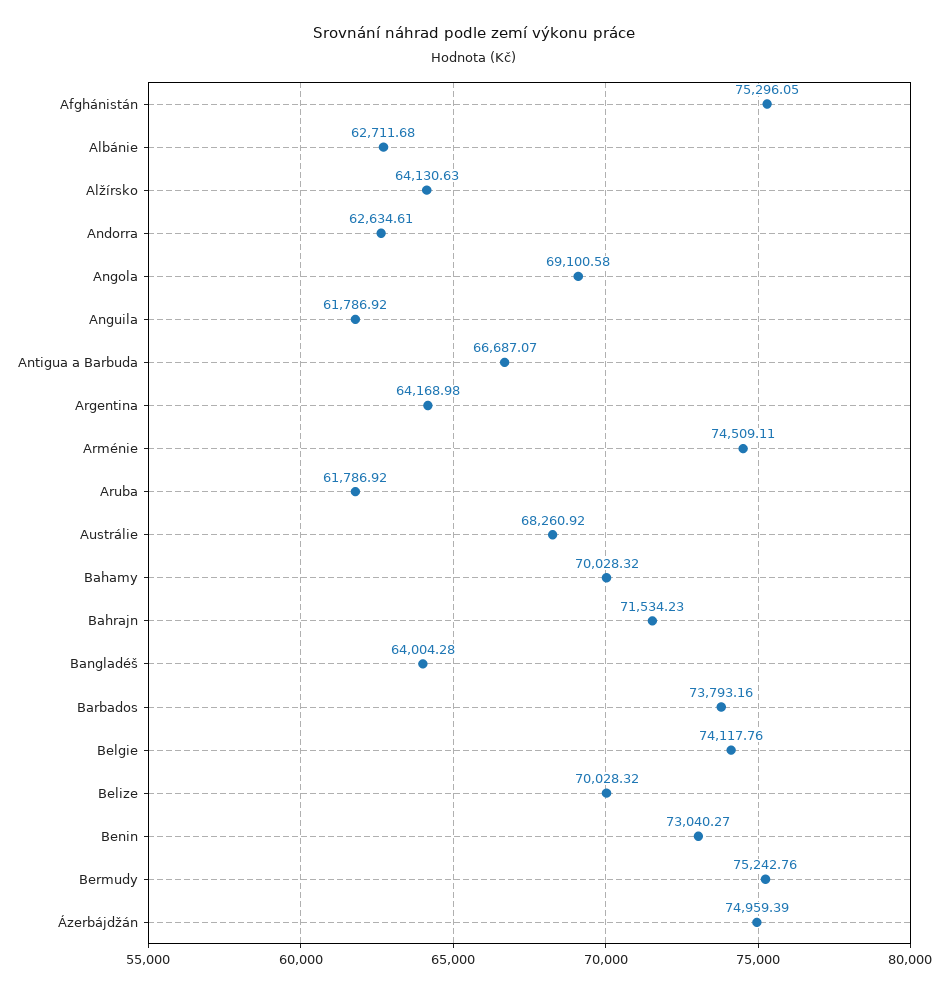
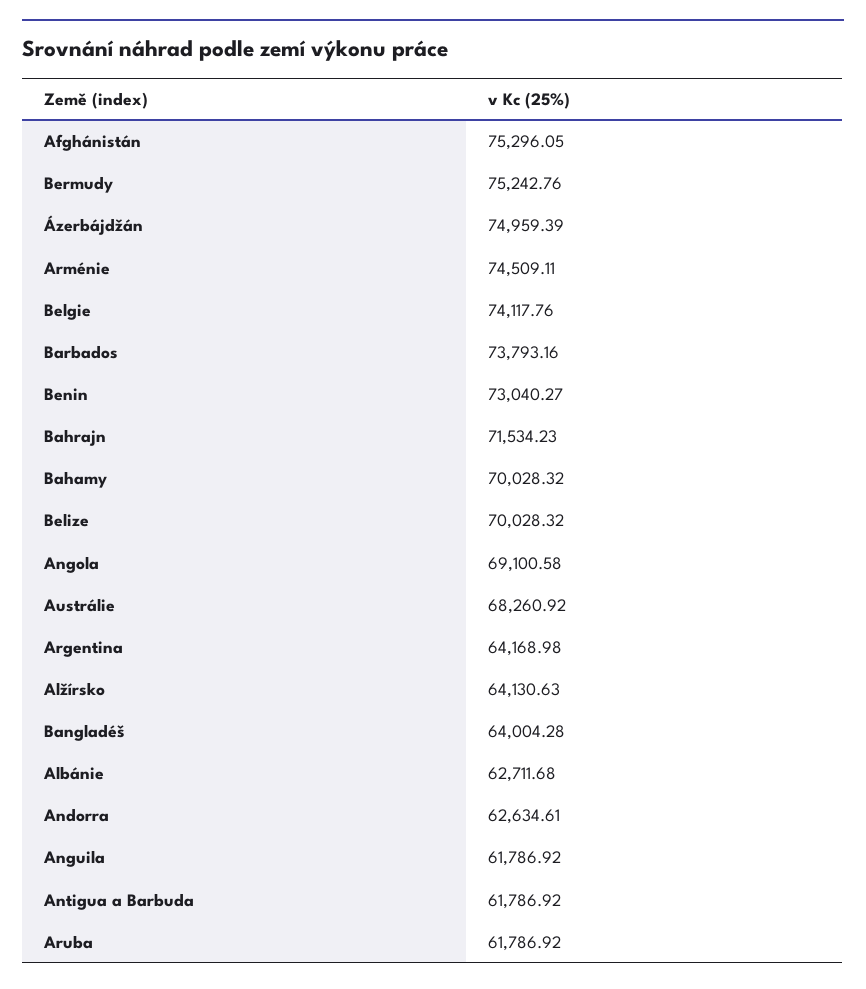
Antigua a Barbuda: 66687.07 -> 61786.92

